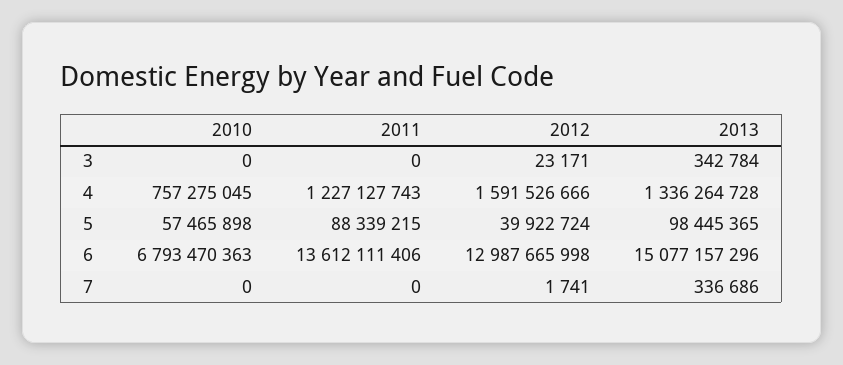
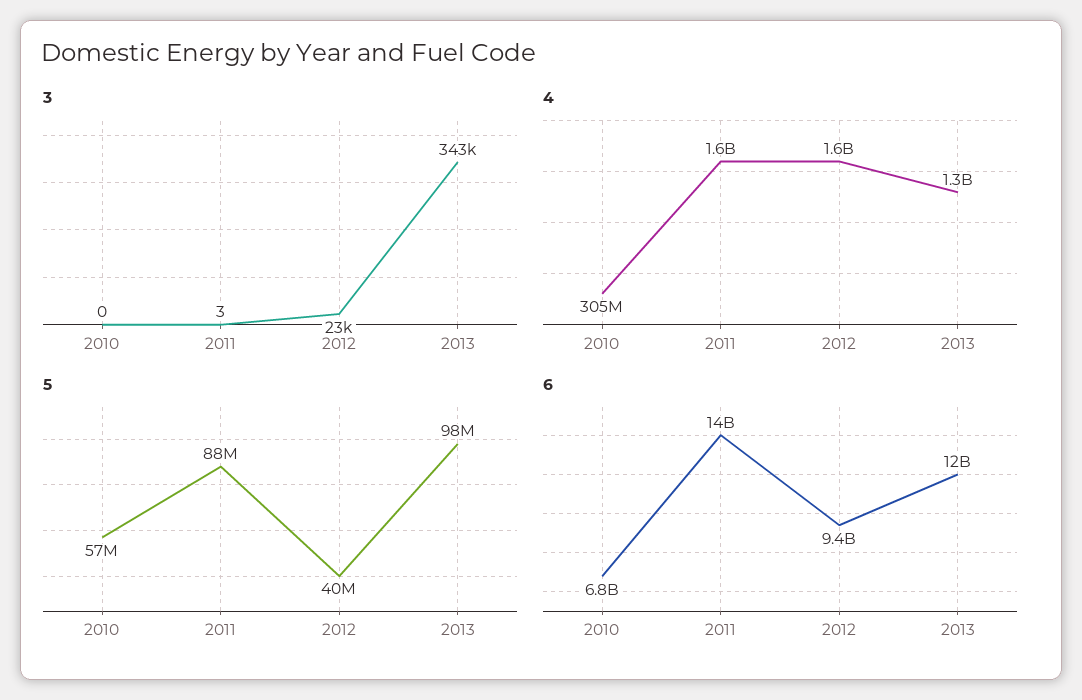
3, 2011: 0 -> 3
4, 2010: 757275045 -> 305000000
4, 2011: 1227127743 -> 1600000000
6, 2012: 12987665998 -> 9400000000
6, 2013: 15077157296 -> 12000000000
7, 2010: 0 -> none
7, 2011: 0 -> none
7, 2012: 1741 -> none
7, 2013: 336686 -> none

